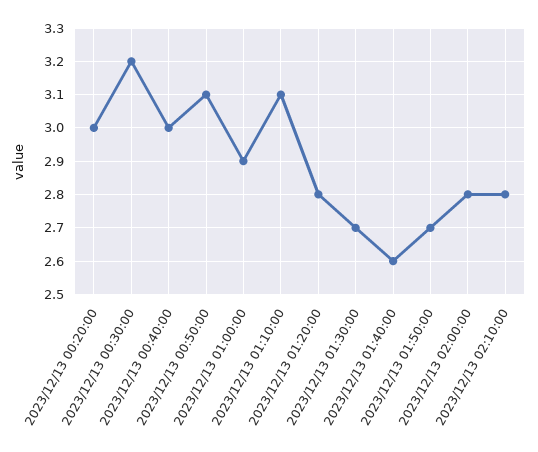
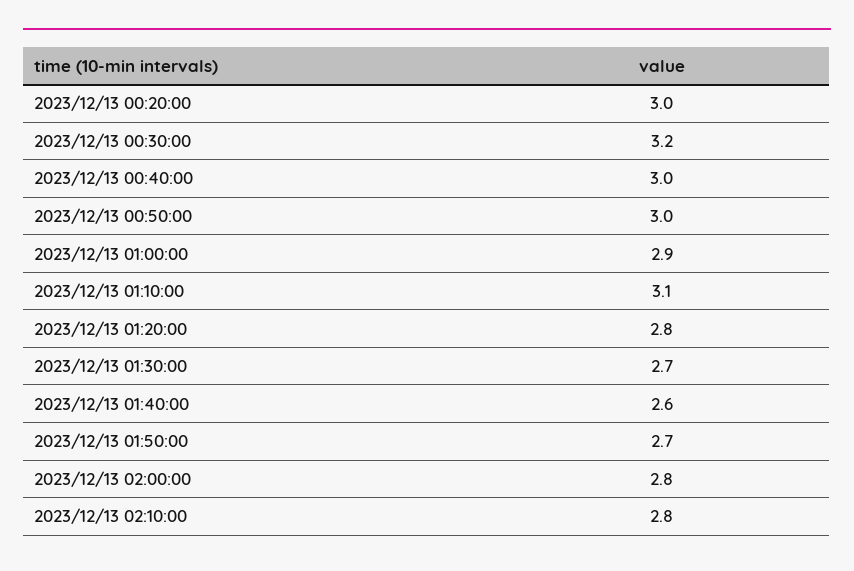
2023/12/13 00:50:00: 3.1 -> 3

